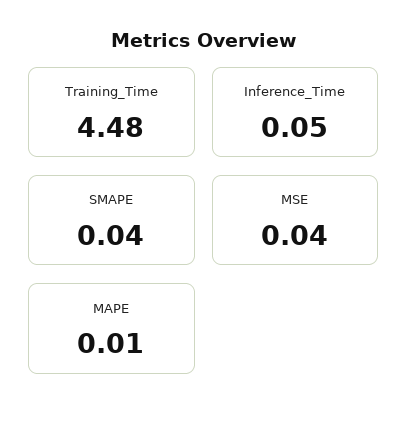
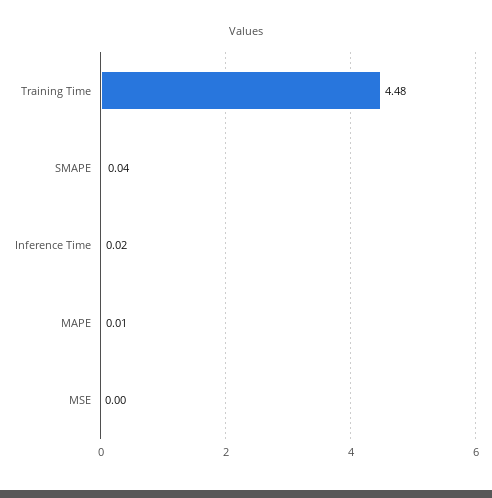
Inference_Time: 0.05 -> 0.02
MSE: 0.04 -> 0

